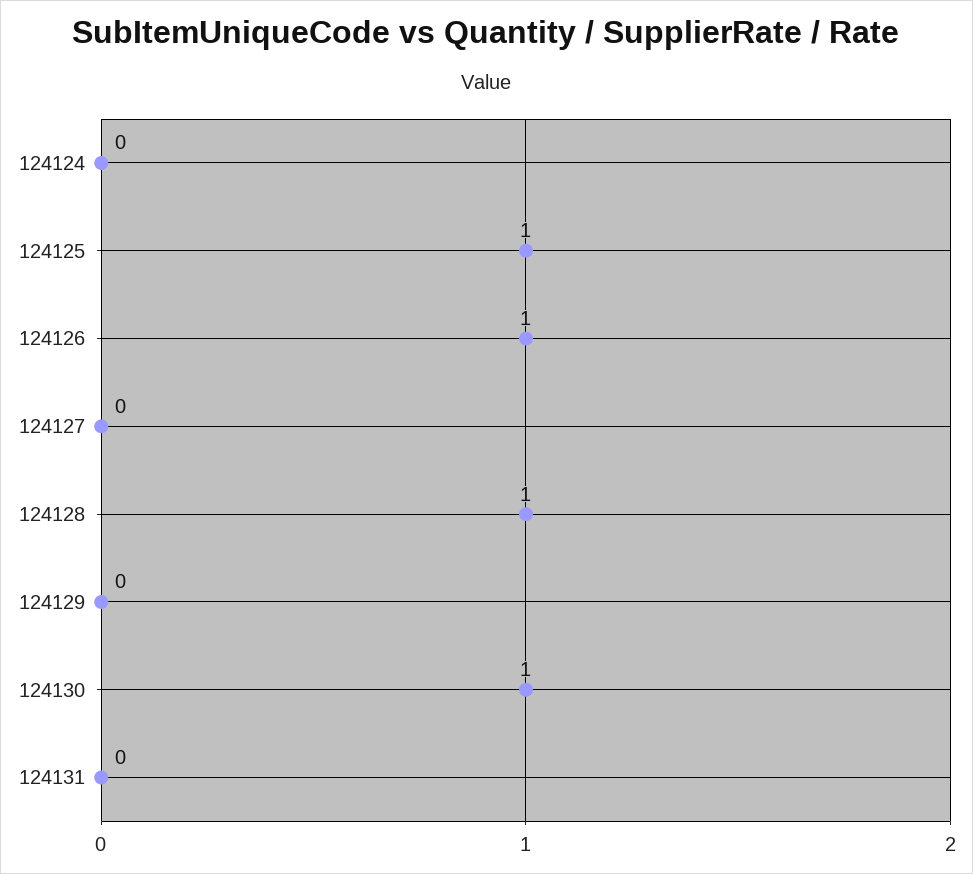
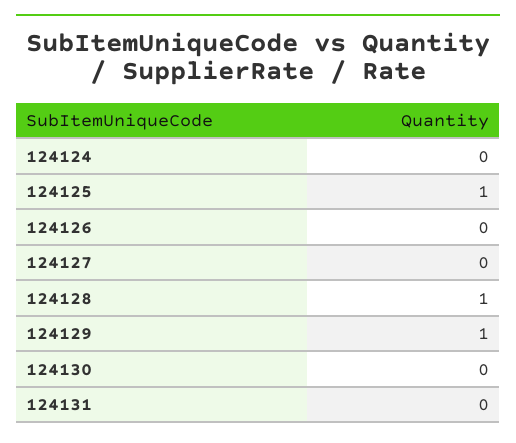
124126: 1 -> 0
124129: 0 -> 1
124130: 1 -> 0

